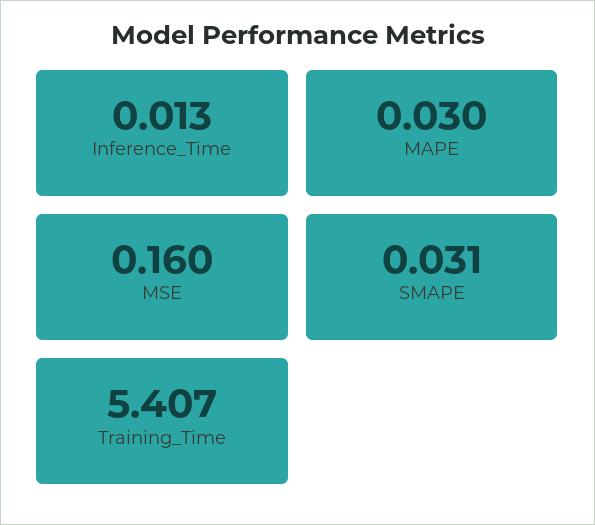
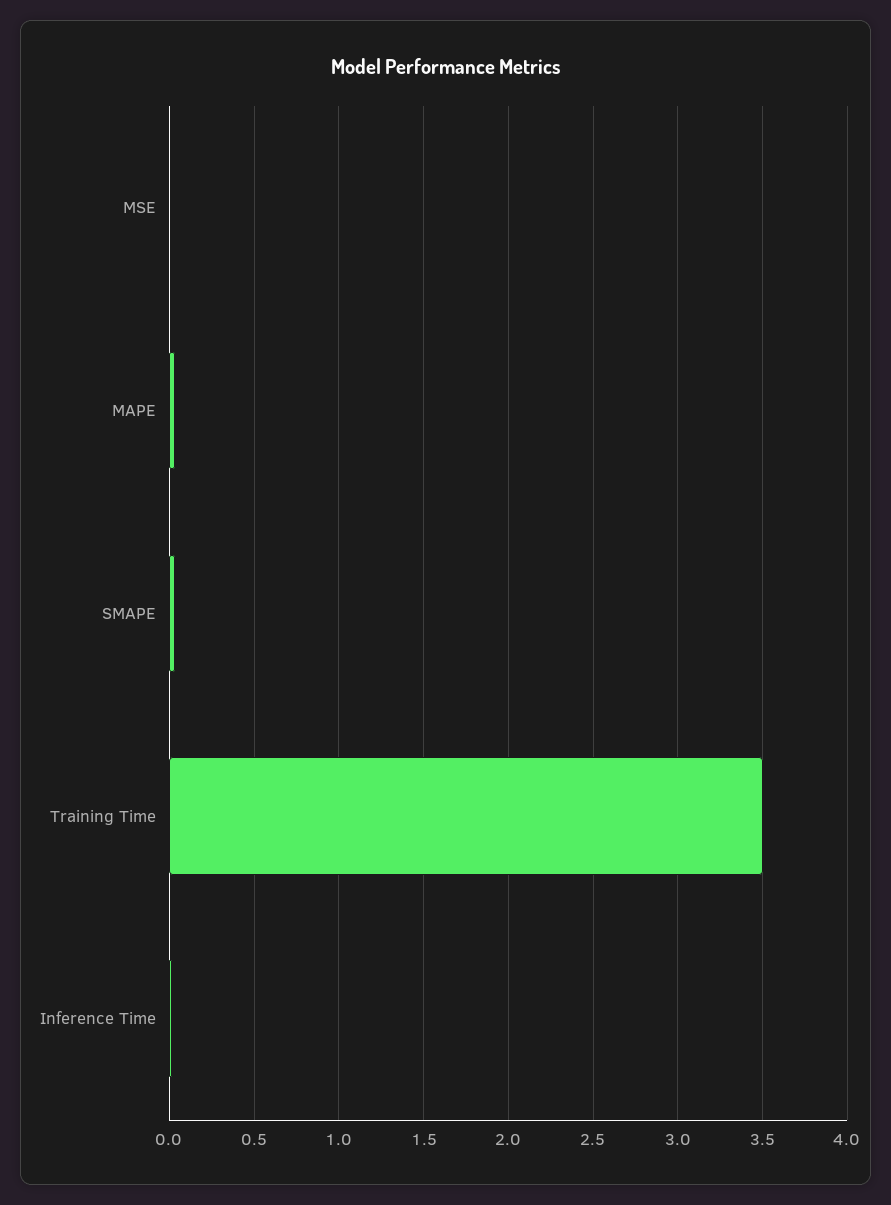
MSE: 0.16 -> 0
Training_Time: 5.407 -> 3.5

